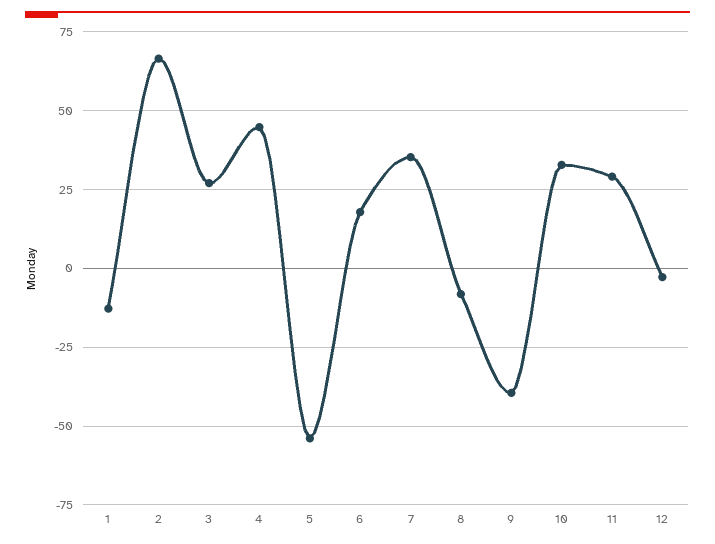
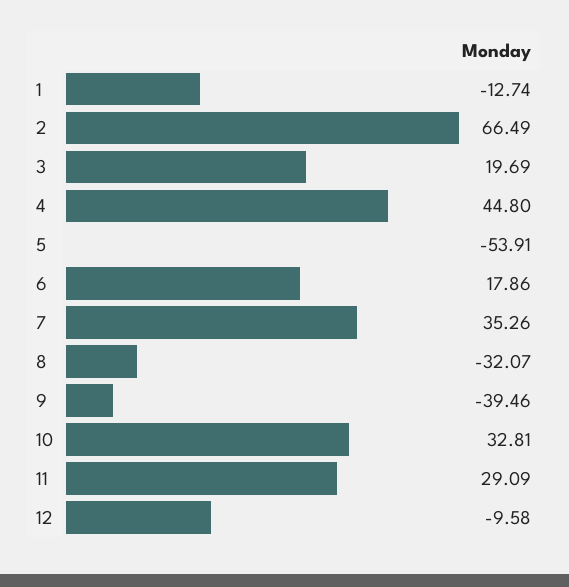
3: 27.5 -> 19.69
8: -7.5 -> -32.07
12: -2.5 -> -9.58

